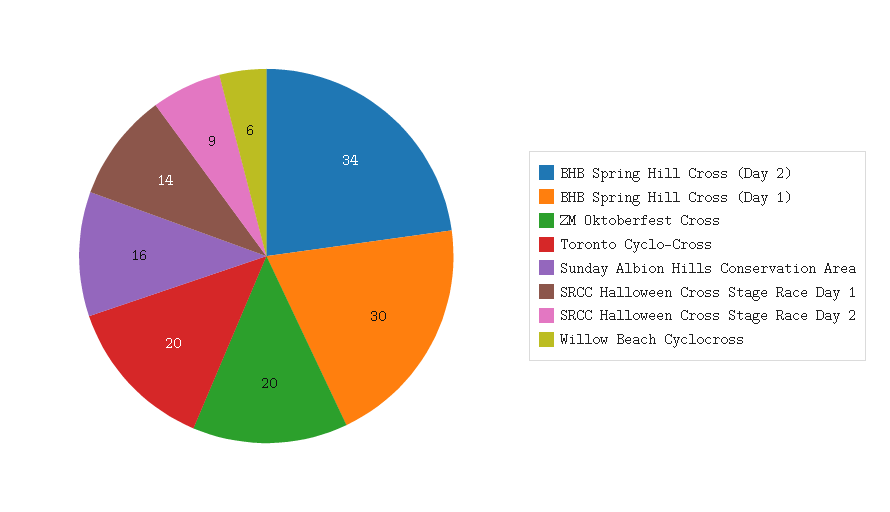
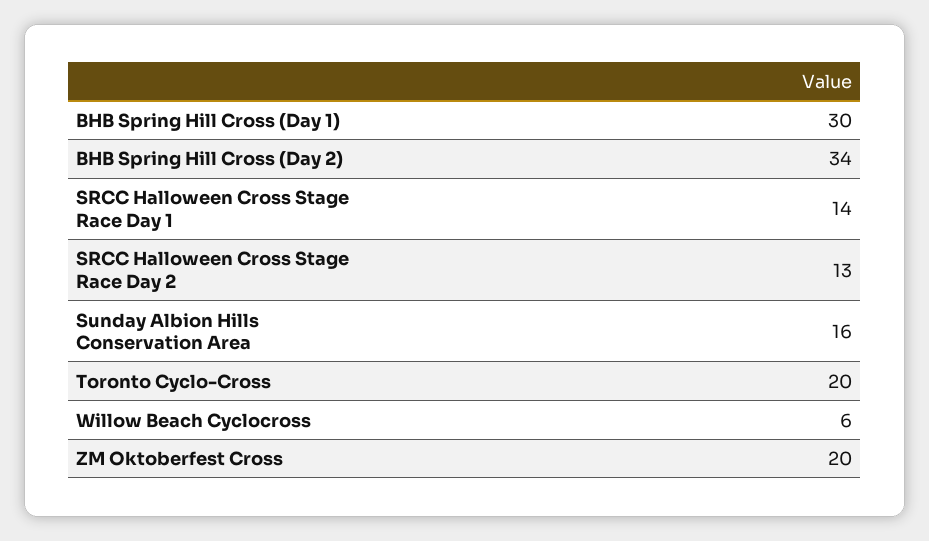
SRCC Halloween Cross Stage Race Day 2: 9 -> 13

